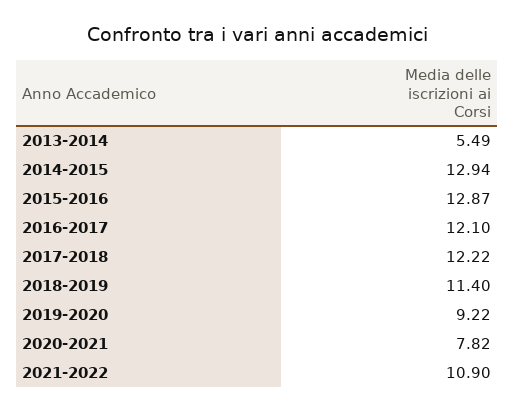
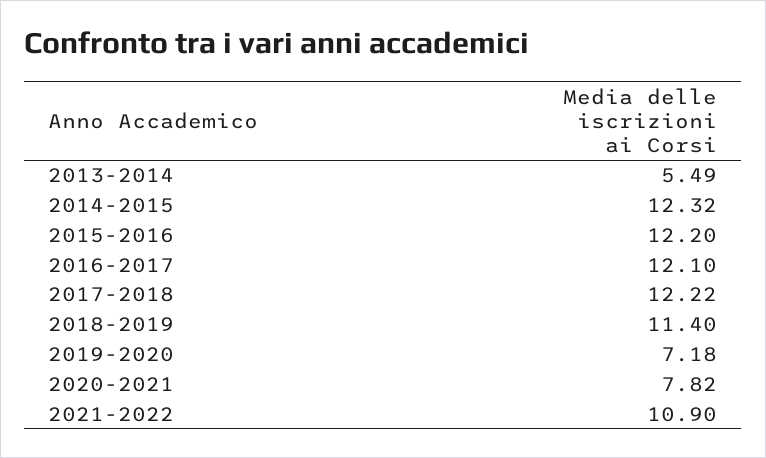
2014-2015: 12.94 -> 12.32
2015-2016: 12.87 -> 12.2
2019-2020: 9.22 -> 7.18

